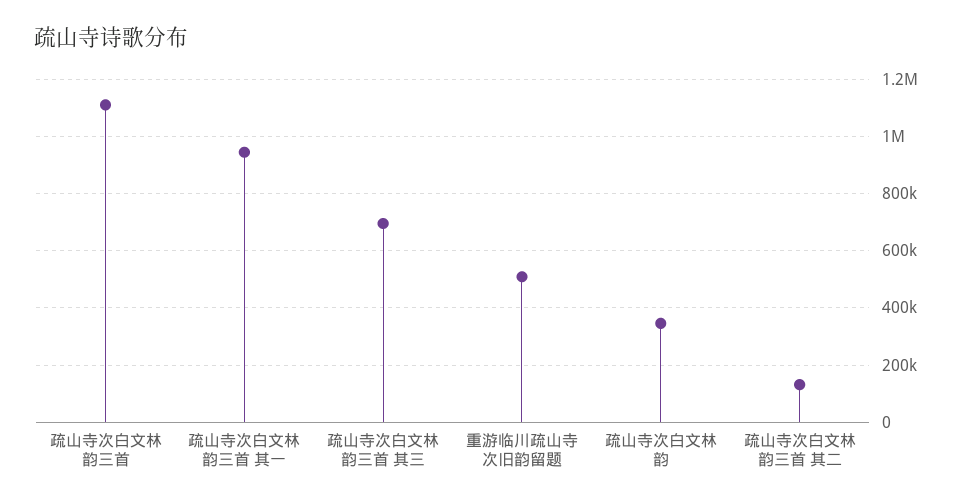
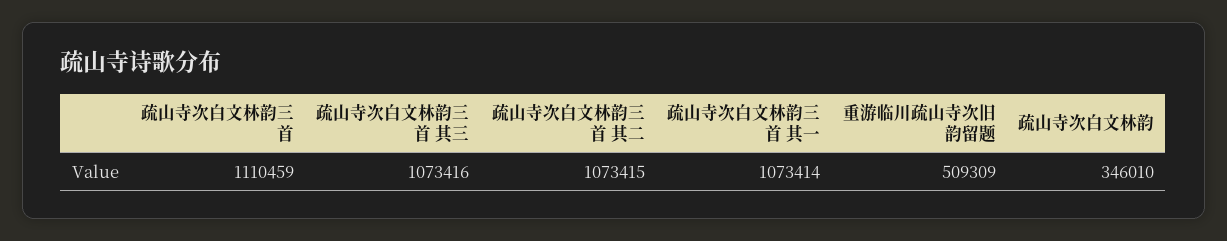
疏山寺次白文林韵三首 其一: 950000 -> 1073414
疏山寺次白文林韵三首 其三: 700000 -> 1073416
疏山寺次白文林韵三首 其二: 125000 -> 1073415

